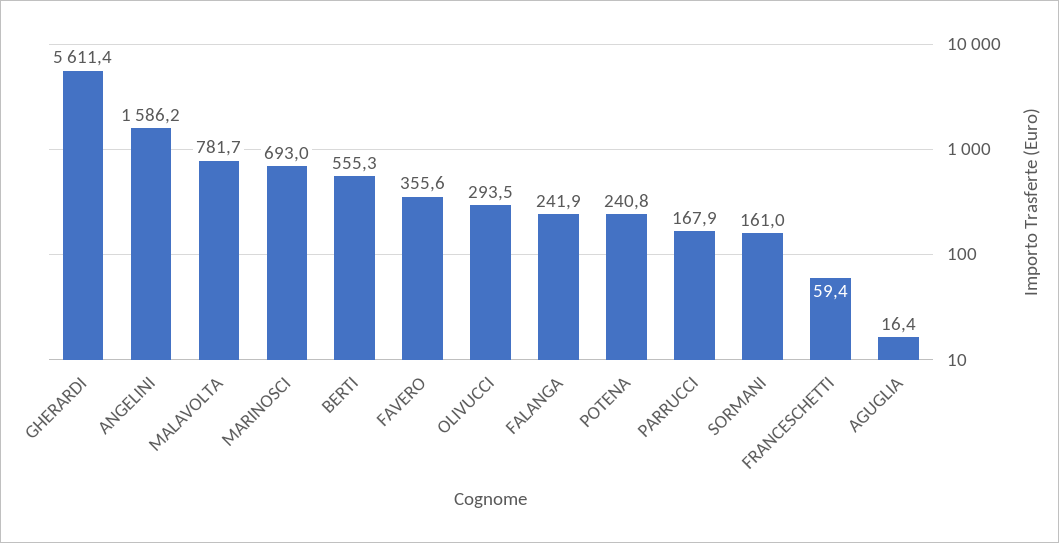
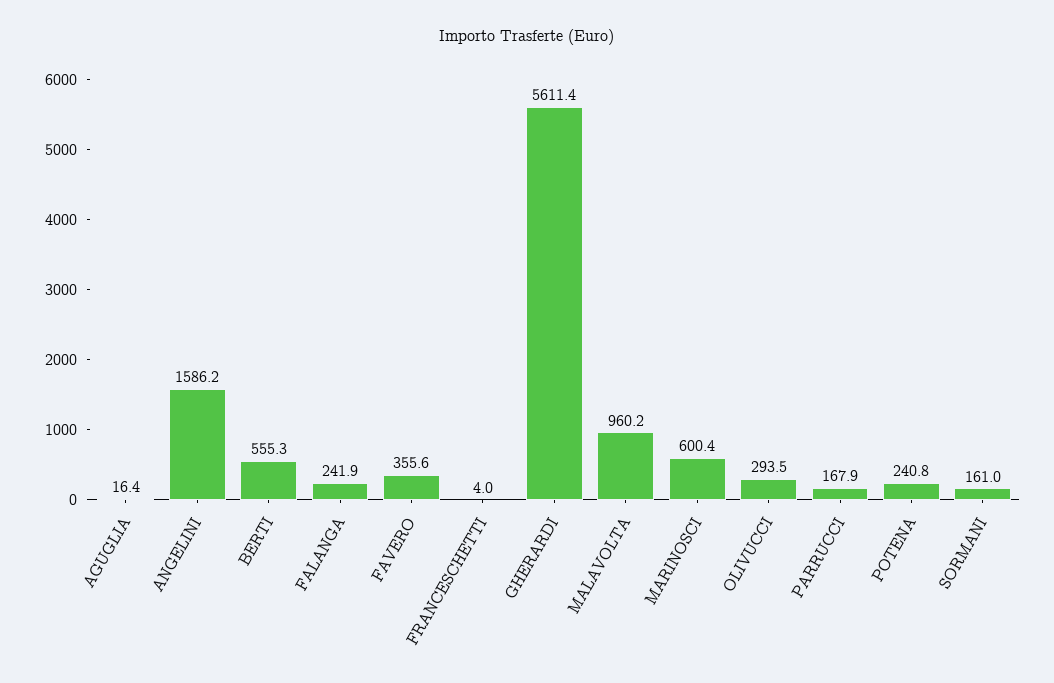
MALAVOLTA: 781.7 -> 960.2
MARINOSCI: 693 -> 600.4
FRANCESCHETTI: 59.4 -> 4

